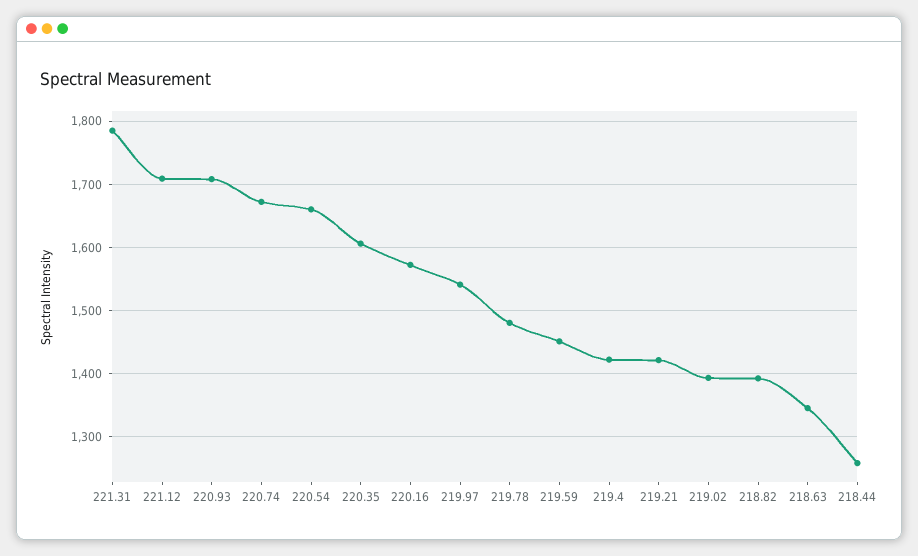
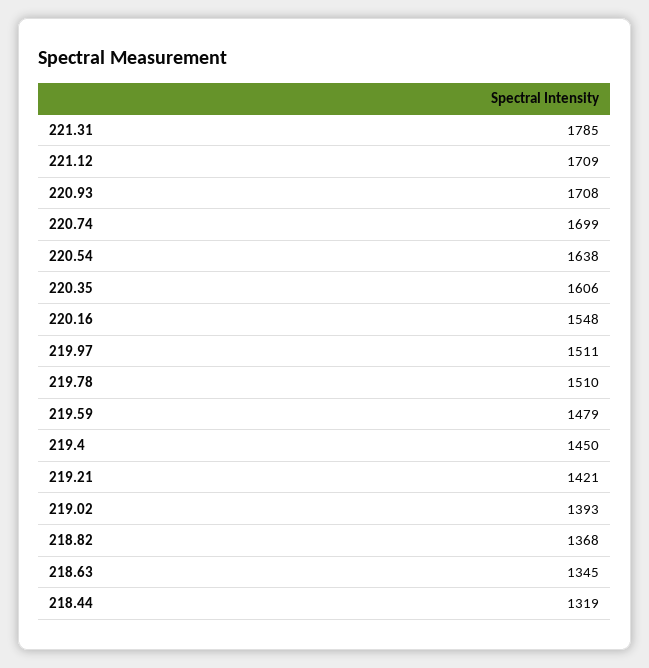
220.74: 1670 -> 1699
220.54: 1660 -> 1638
220.16: 1570 -> 1548
219.97: 1540 -> 1511
219.78: 1480 -> 1510
219.59: 1450 -> 1479
219.4: 1420 -> 1450
218.82: 1390 -> 1368
218.44: 1260 -> 1319

